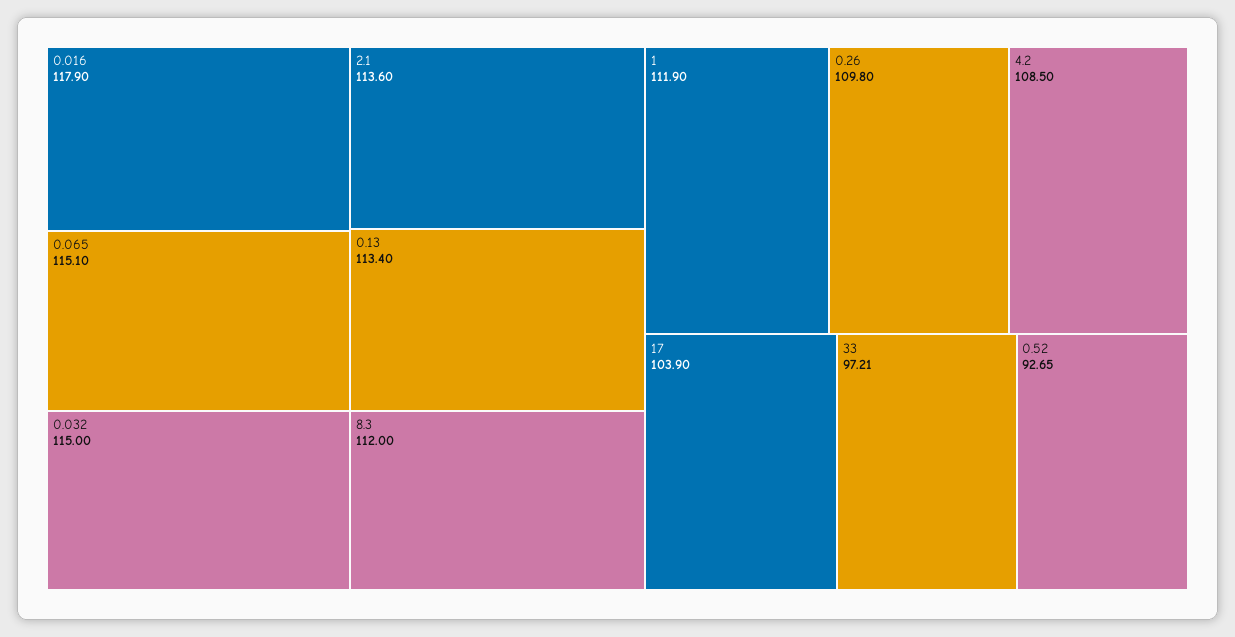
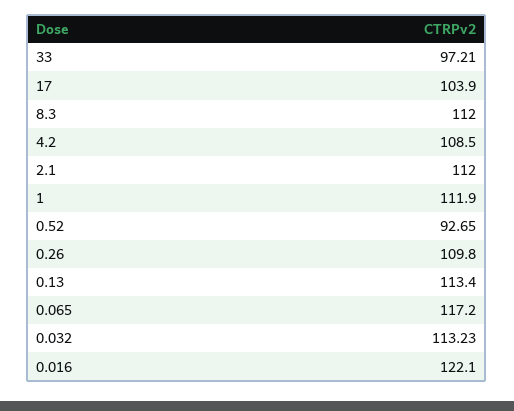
0.016: 117.9 -> 122.1
0.065: 115.1 -> 117.2
0.032: 115 -> 113.23
2.1: 113.6 -> 112

